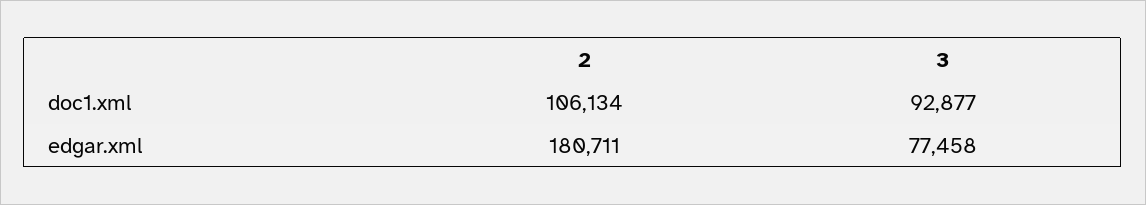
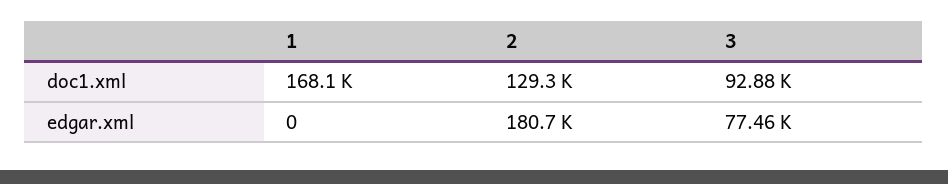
2, doc1.xml: 106134 -> 129300
1, doc1.xml: none -> 168100
1, edgar.xml: none -> 0

